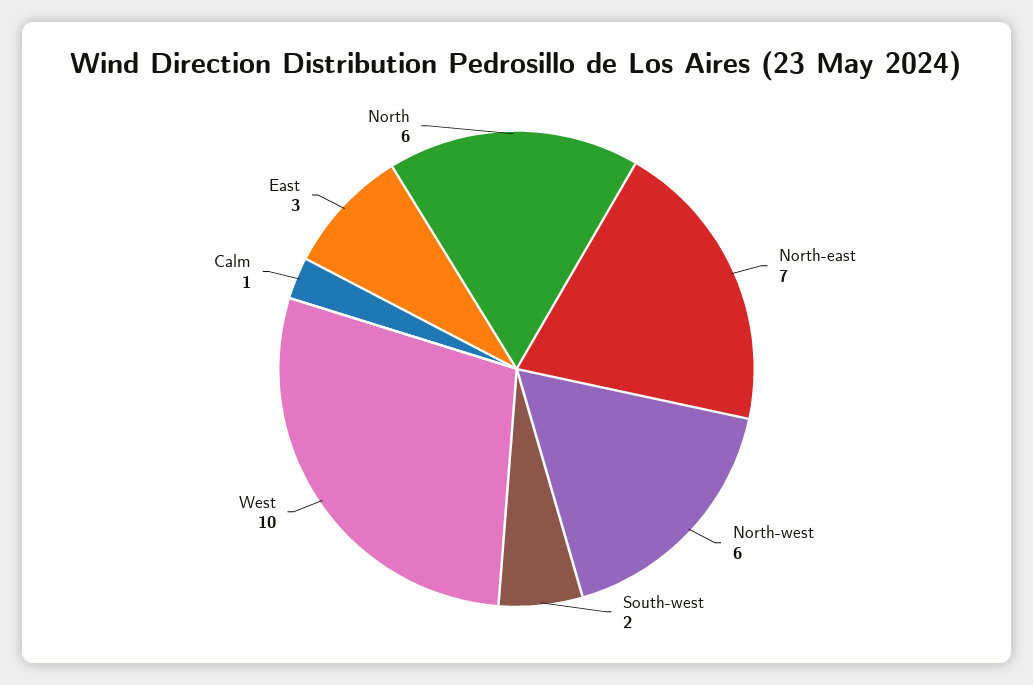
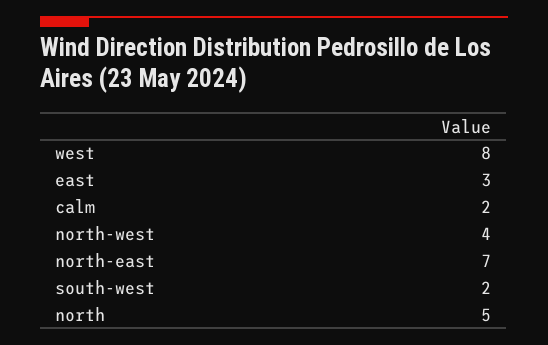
North-west: 6 -> 4
West: 10 -> 8
Calm: 1 -> 2
North: 6 -> 5

